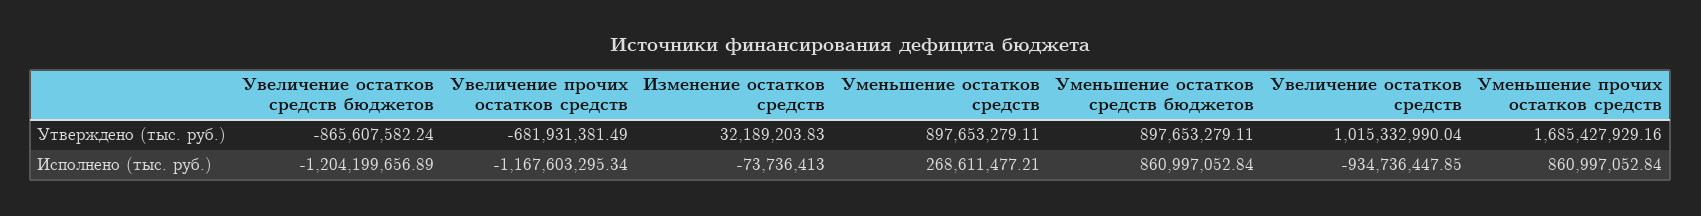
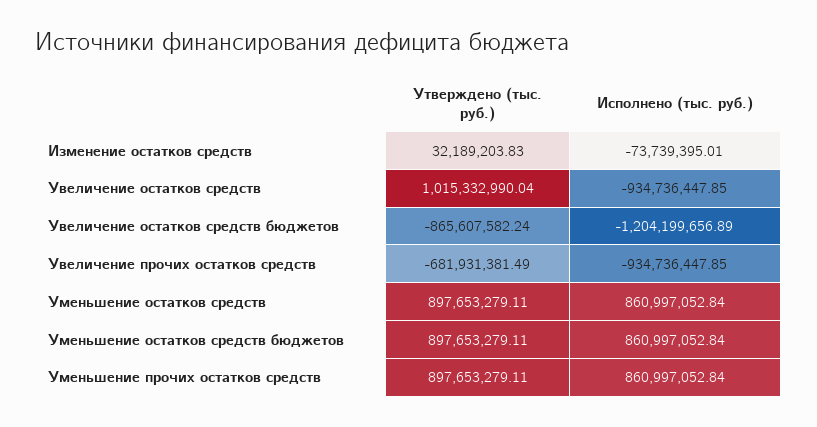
Уменьшение прочих остатков средств, Утверждено (тыс. руб.): 1685427929.16 -> 897653279.11
Увеличение прочих остатков средств, Исполнено (тыс. руб.): -1167603295.34 -> -934736447.85
Изменение остатков средств, Исполнено (тыс. руб.): -73736413 -> -73739395.01
Уменьшение остатков средств, Исполнено (тыс. руб.): 268611477.21 -> 860997052.84

